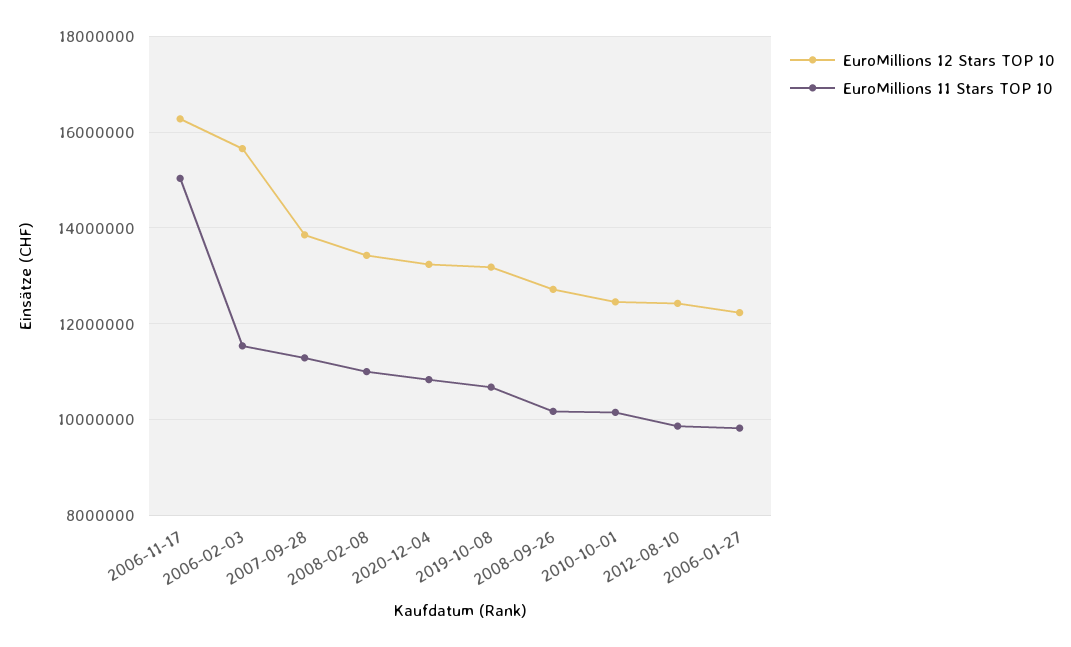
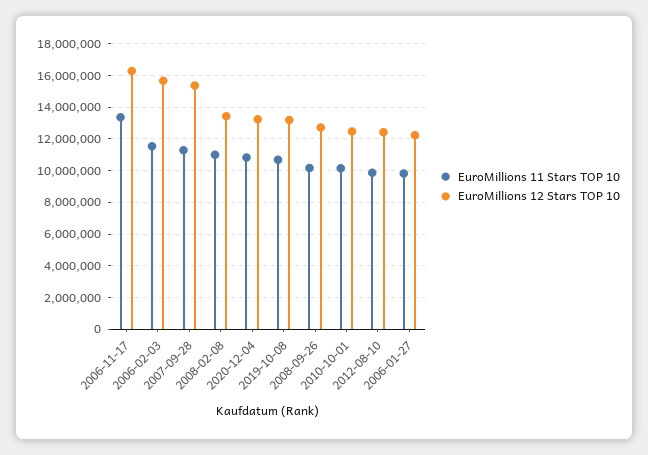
EuroMillions 11 Stars TOP 10, 2006-11-17: 15000000 -> 13500000
EuroMillions 12 Stars TOP 10, 2007-09-28: 13800000 -> 15500000

